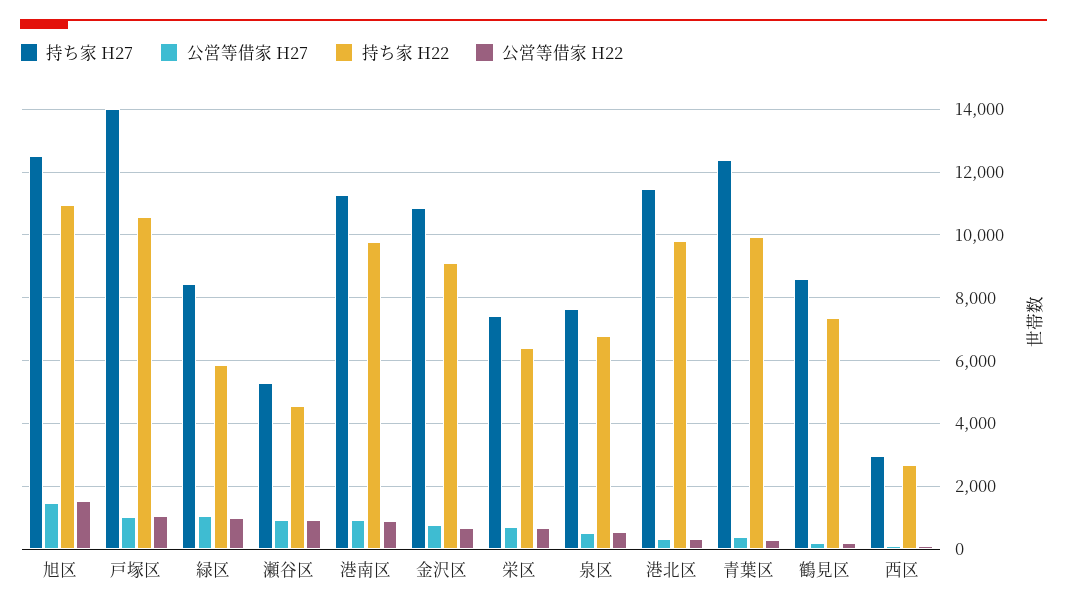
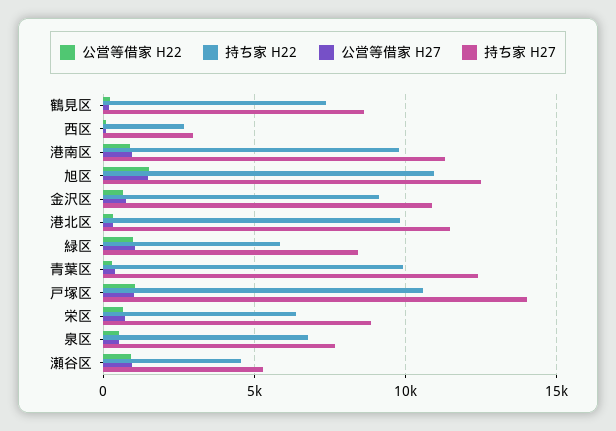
持ち家 H27, 栄区: 7400 -> 9000

